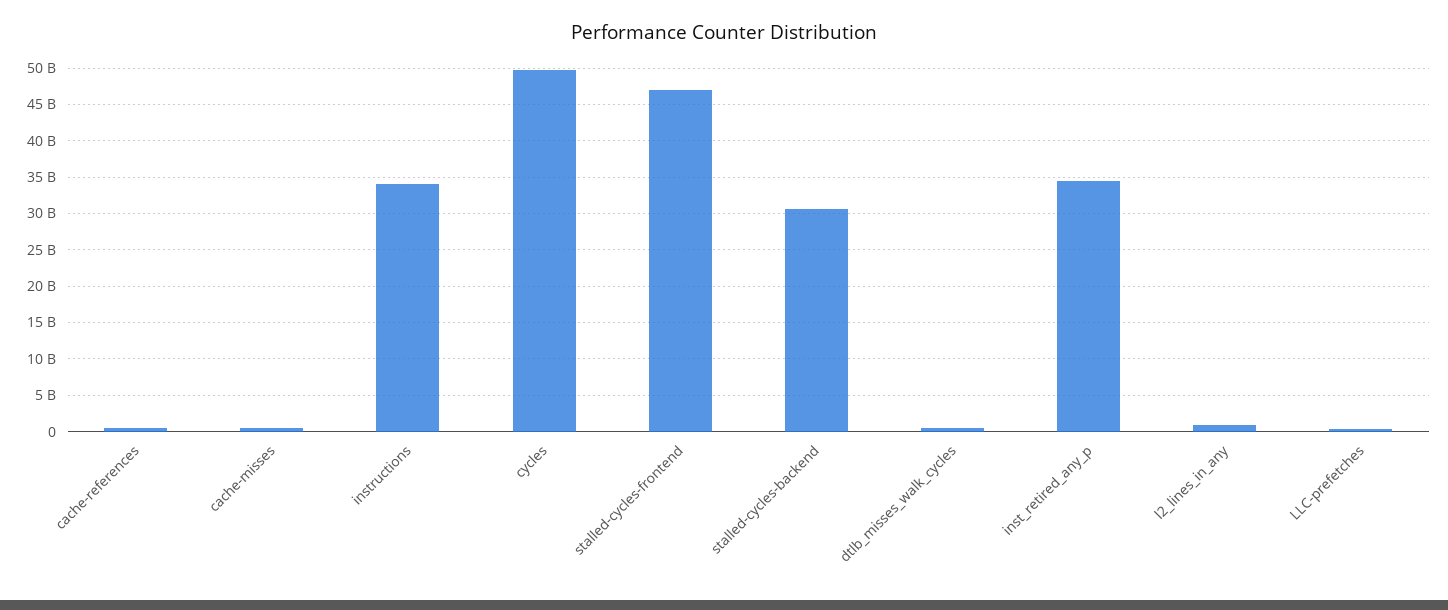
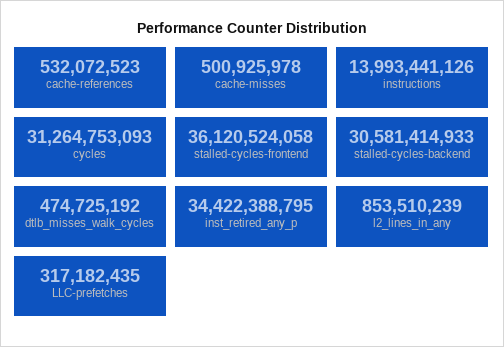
instructions: 34000000000 -> 13993441126
cycles: 50000000000 -> 31264753093
stalled-cycles-frontend: 47000000000 -> 36120524058

